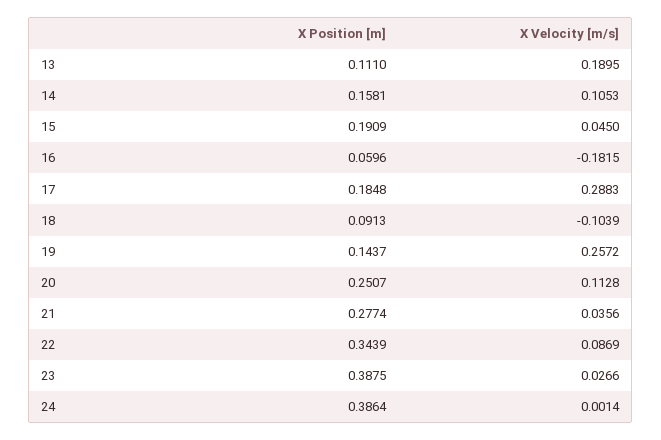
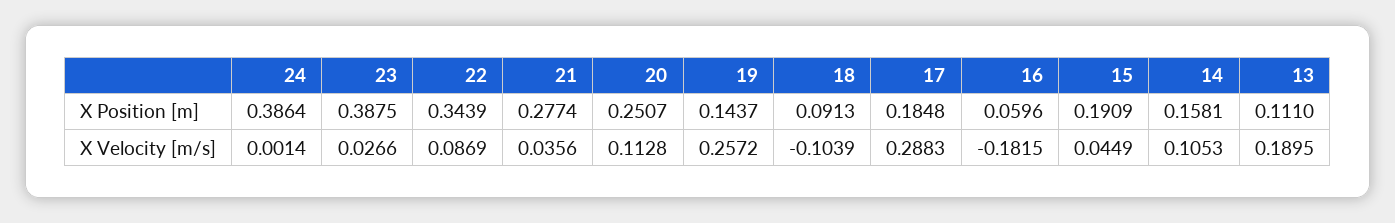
X Velocity [m/s], 15: 0.045 -> 0.0449

